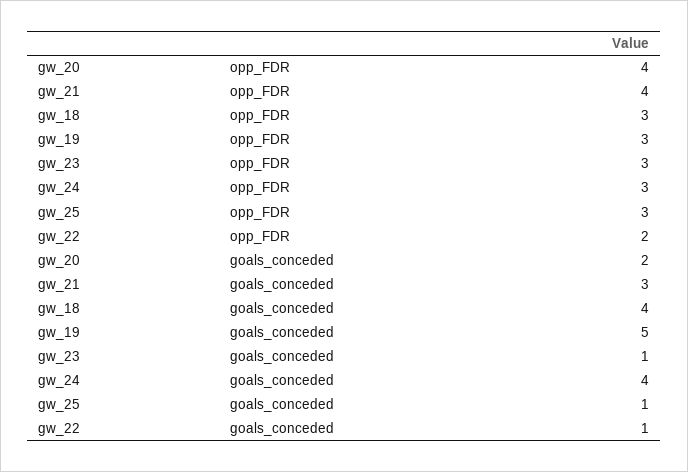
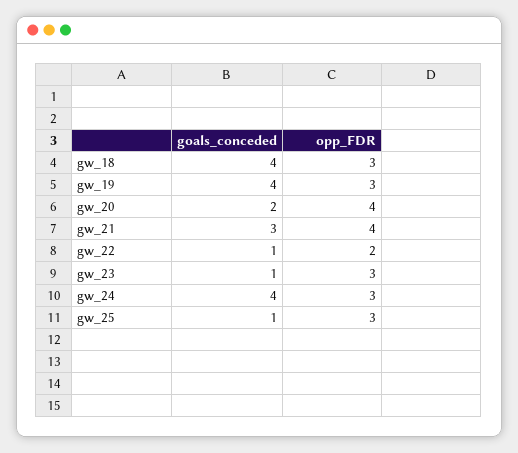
gw_19, goals_conceded: 5 -> 4

